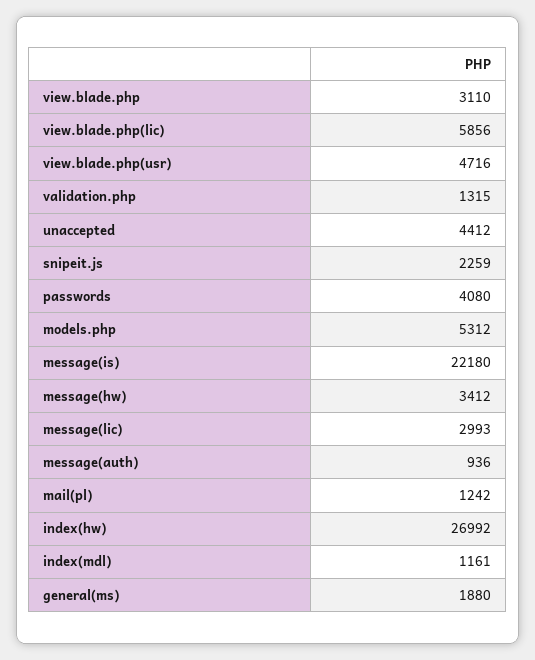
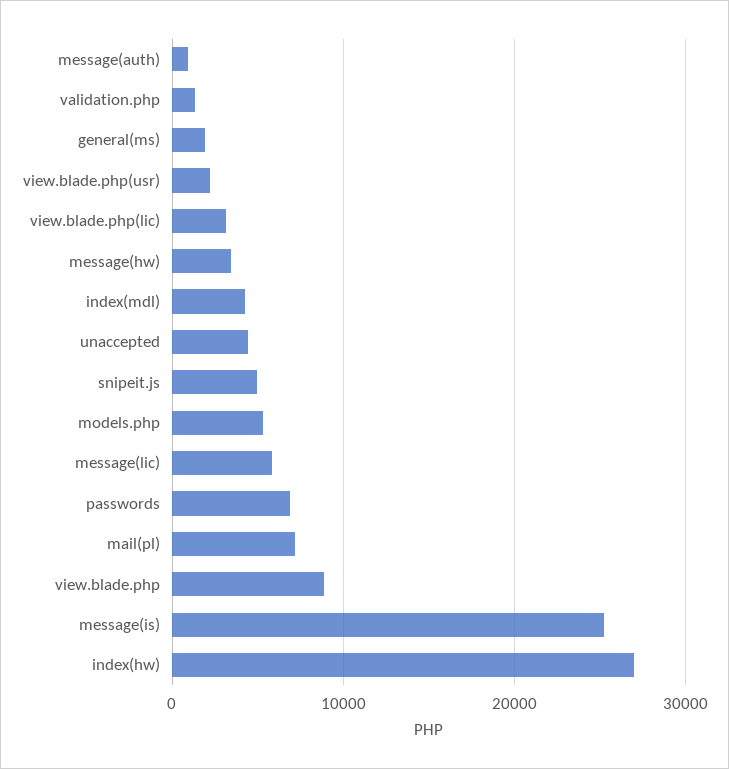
view.blade.php: 3110 -> 9000
view.blade.php(lic): 5856 -> 3000
view.blade.php(usr): 4716 -> 2000
snipeit.js: 2259 -> 5000
passwords: 4080 -> 7000
message(is): 22180 -> 25000
message(lic): 2993 -> 6000
mail(pl): 1242 -> 7000
index(mdl): 1161 -> 4000

